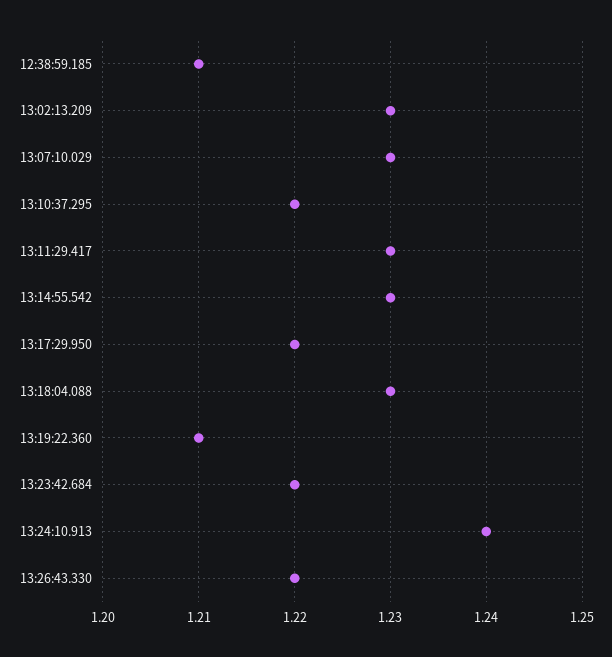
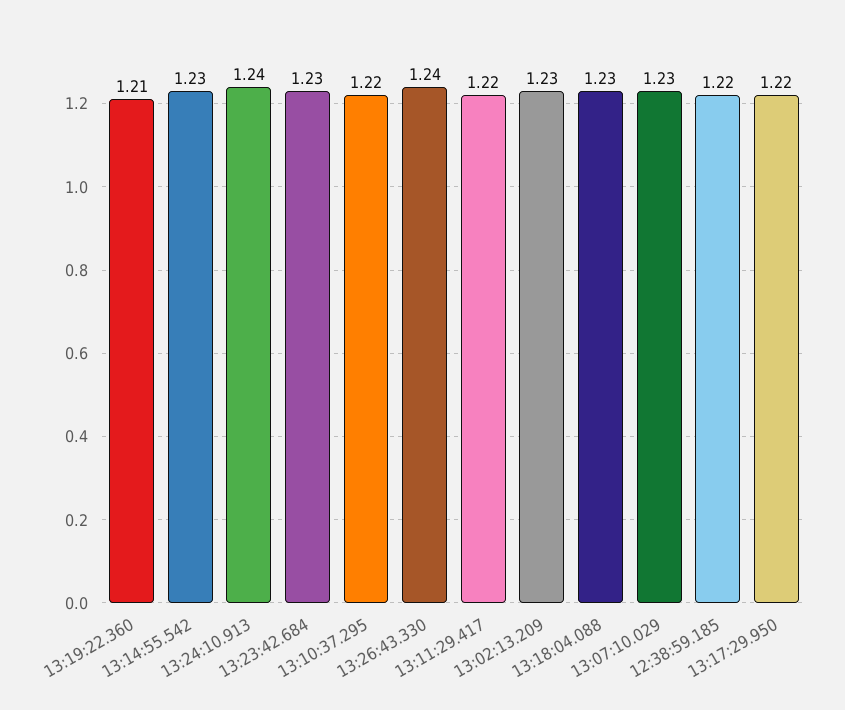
12:38:59.185: 1.21 -> 1.22
13:11:29.417: 1.23 -> 1.22
13:23:42.684: 1.22 -> 1.23
13:26:43.330: 1.22 -> 1.24

